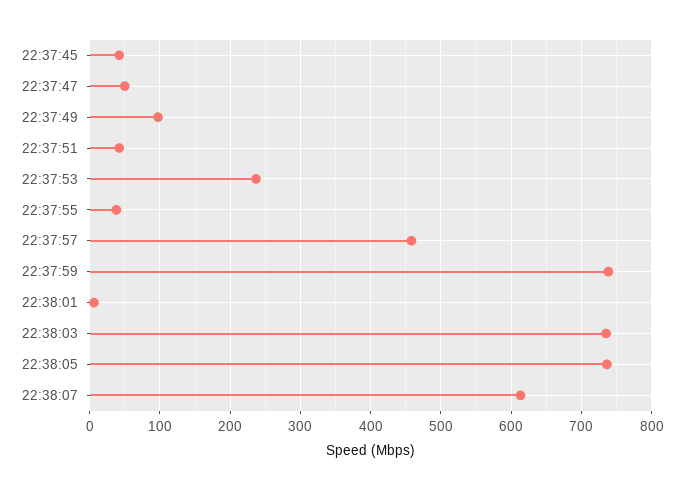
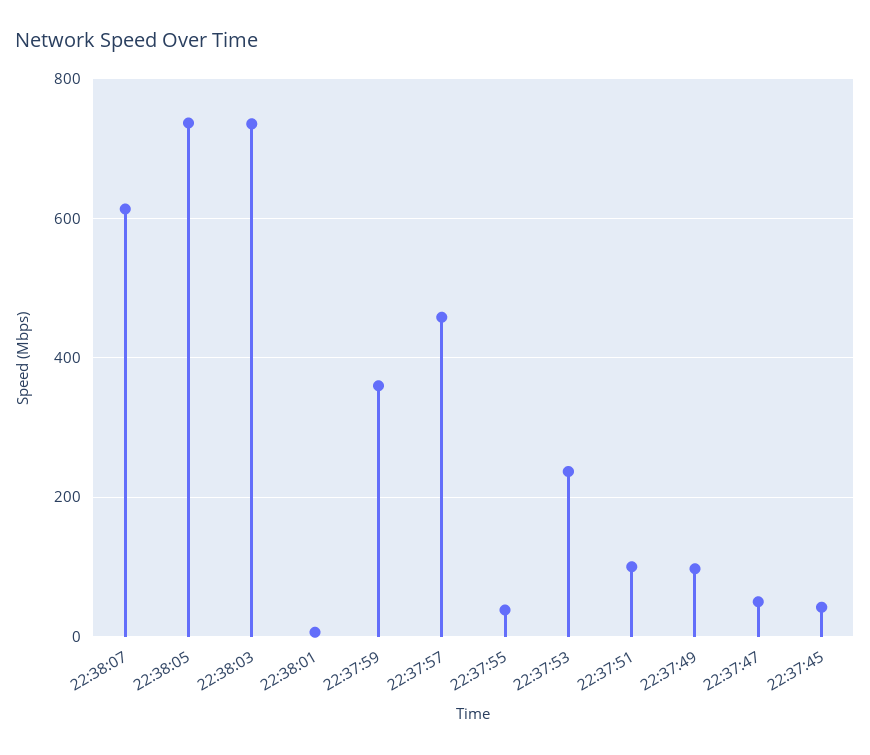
22:37:51: 40 -> 100
22:37:59: 740 -> 360

